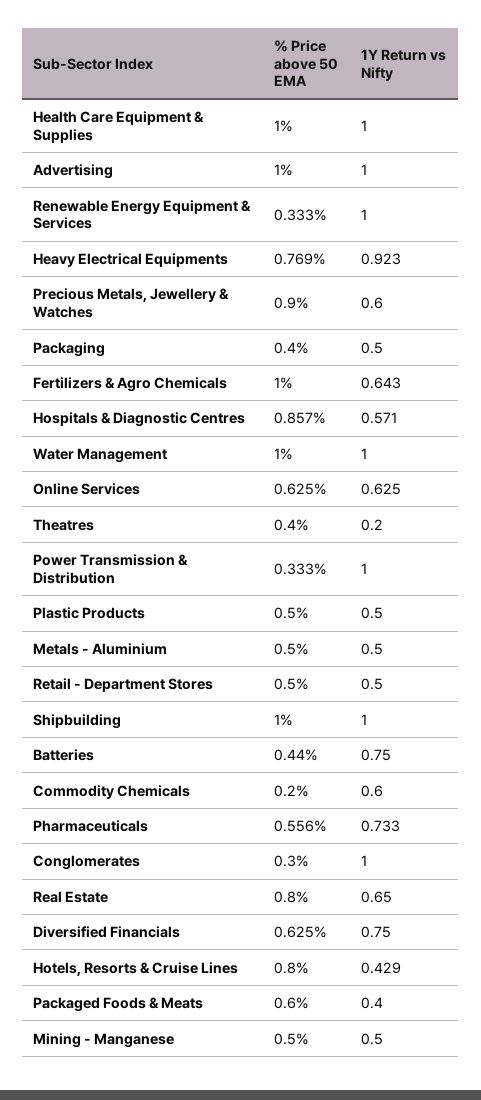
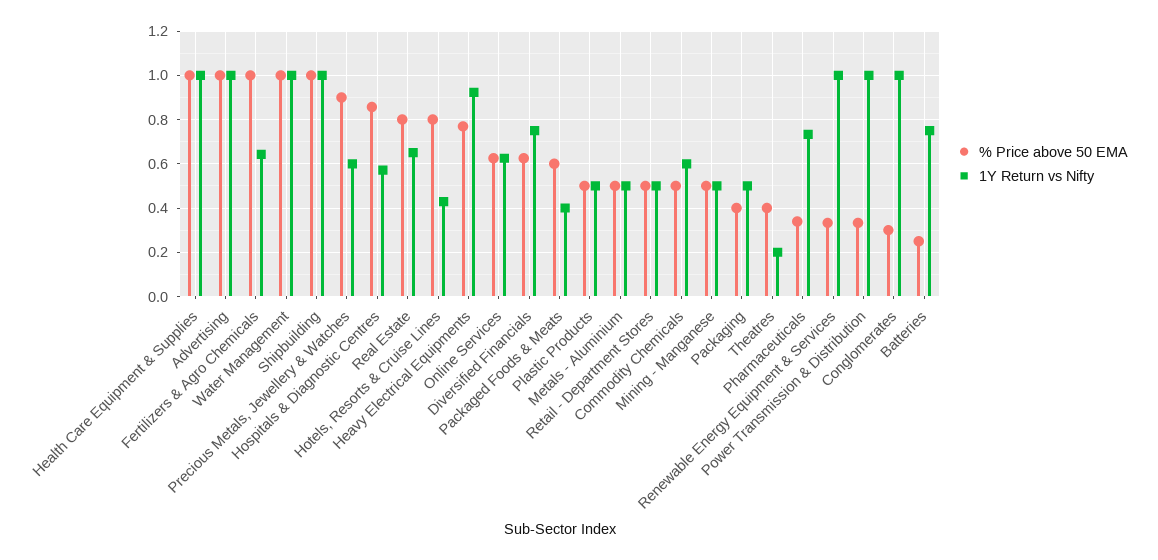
% Price above 50 EMA, Batteries: 0.44 -> 0.25
% Price above 50 EMA, Commodity Chemicals: 0.2 -> 0.5
% Price above 50 EMA, Pharmaceuticals: 0.556 -> 0.35

